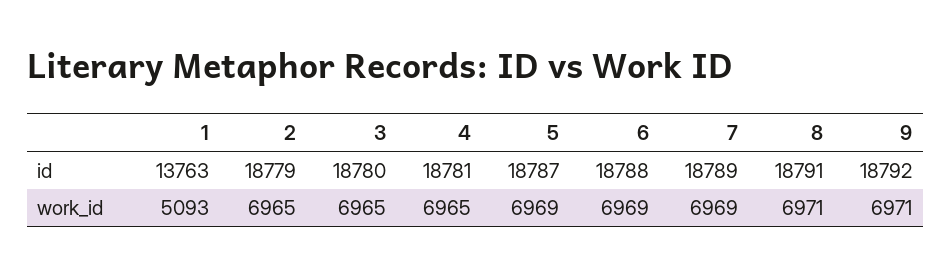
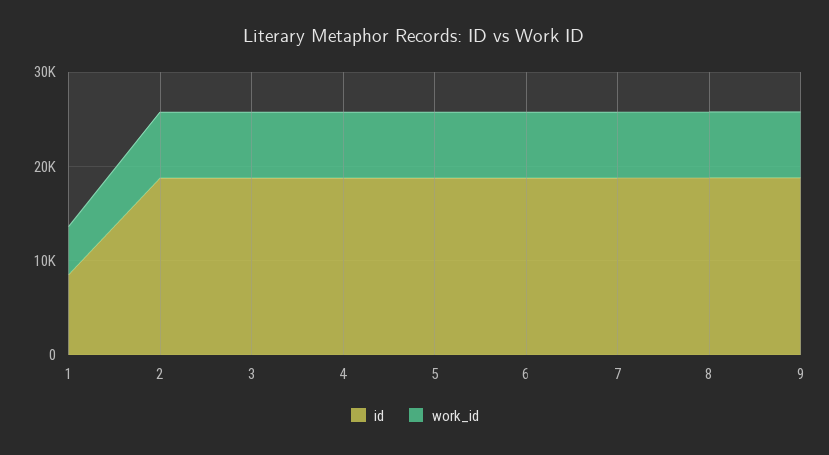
id, 1: 13763 -> 8000

